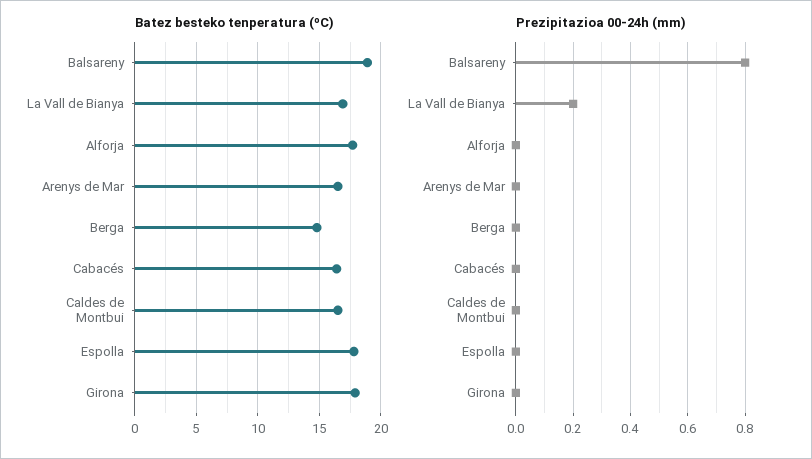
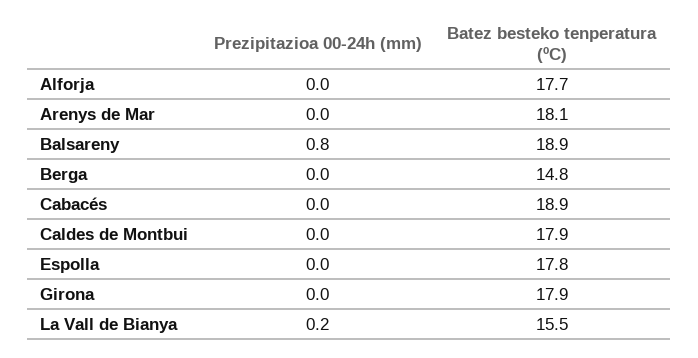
Batez besteko tenperatura (ºC), La Vall de Bianya: 17 -> 15.5
Batez besteko tenperatura (ºC), Arenys de Mar: 16.5 -> 18.1
Batez besteko tenperatura (ºC), Cabacés: 16.5 -> 18.9
Batez besteko tenperatura (ºC), Caldes de Montbui: 16.5 -> 17.9

